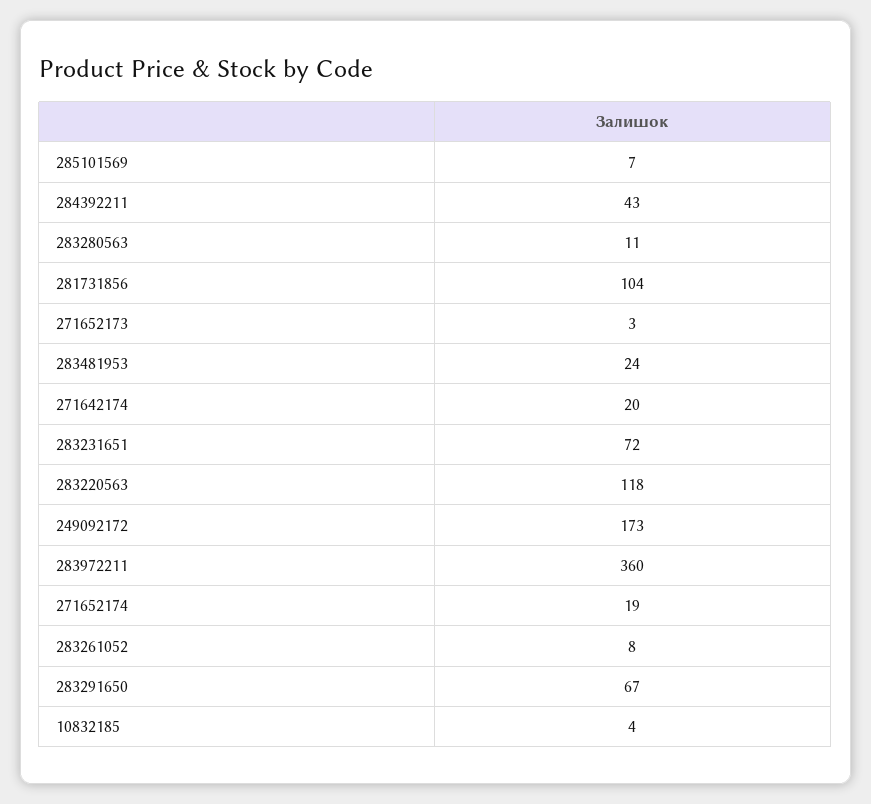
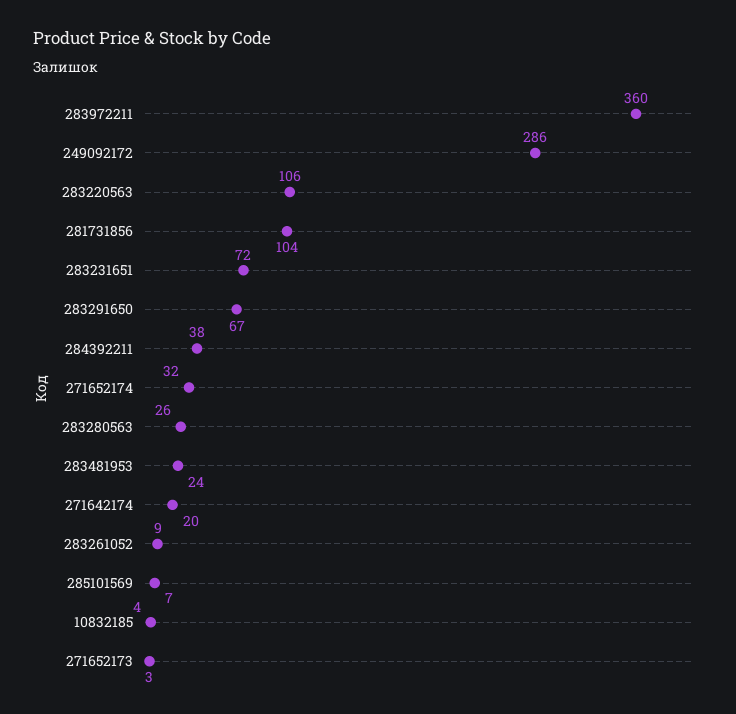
284392211: 43 -> 38
283280563: 11 -> 26
283220563: 118 -> 106
249092172: 173 -> 286
271652174: 19 -> 32
283261052: 8 -> 9

